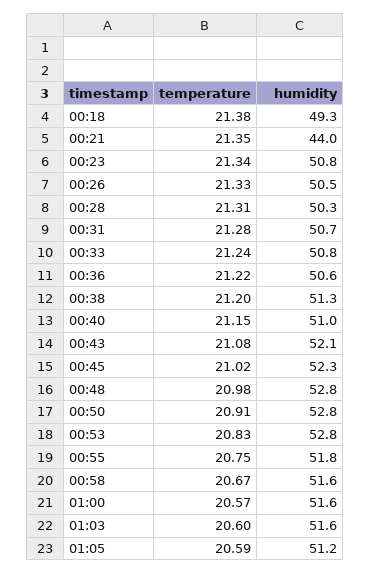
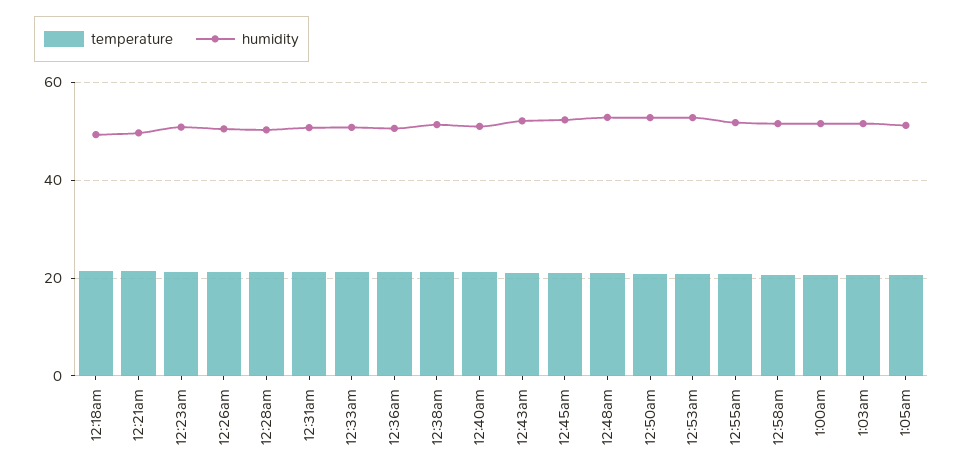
humidity, 00:21: 44 -> 50

